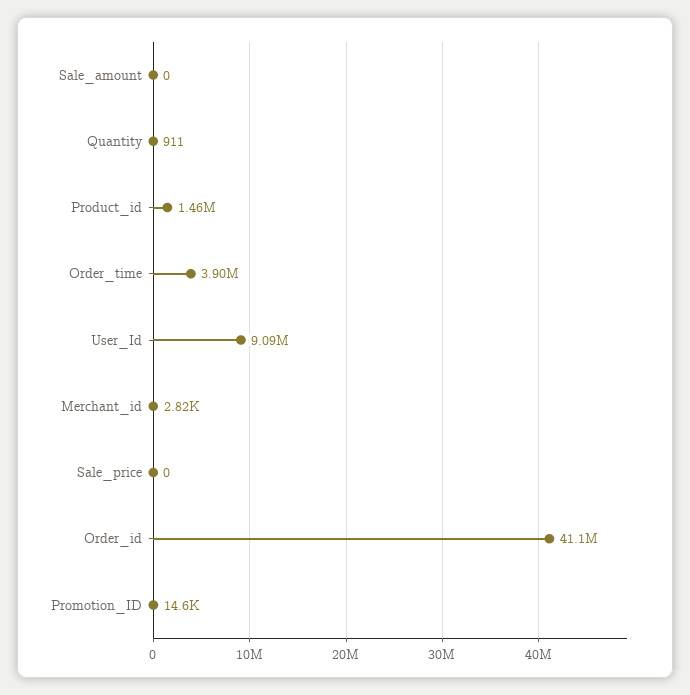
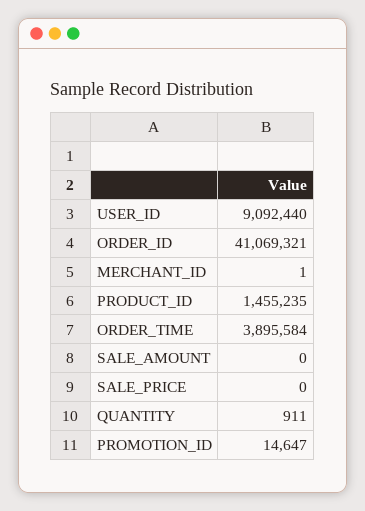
Merchant_id: 2820 -> 1

